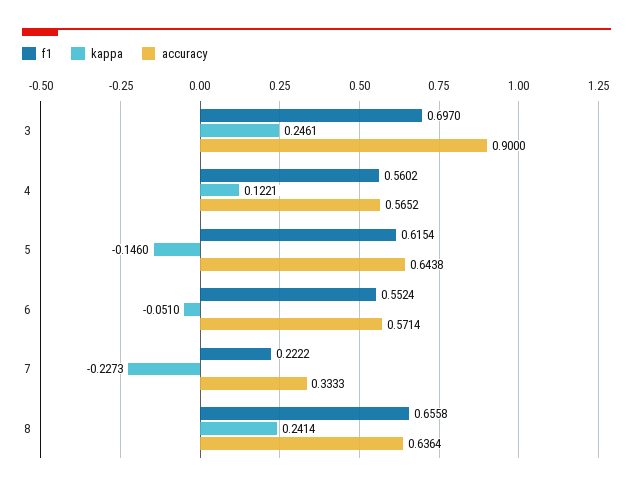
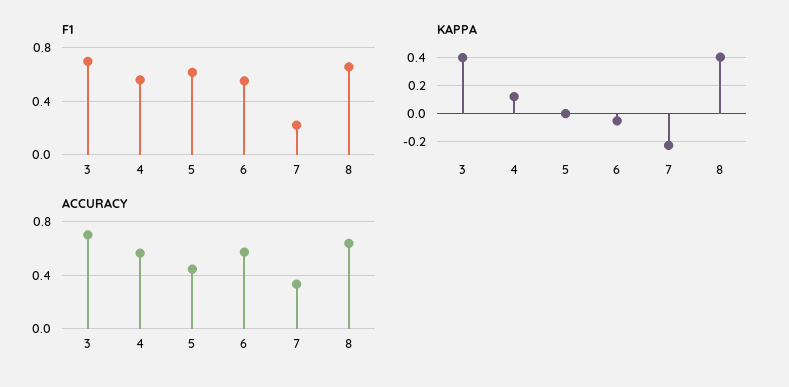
kappa, 3: 0.2461 -> 0.4
accuracy, 3: 0.9 -> 0.7
kappa, 5: -0.146 -> 0
accuracy, 5: 0.6438 -> 0.45
kappa, 8: 0.2414 -> 0.4

